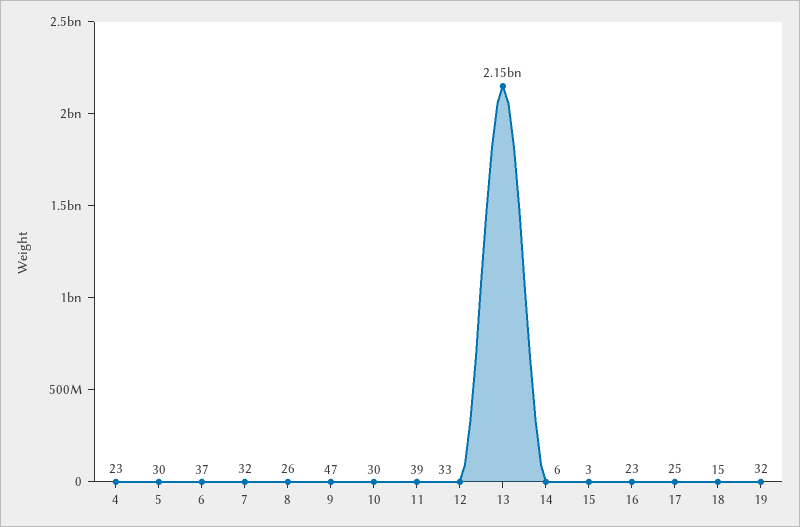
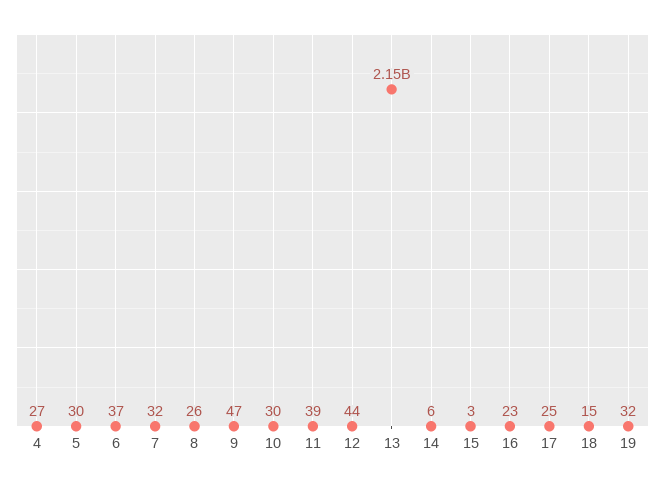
4: 23 -> 27
12: 33 -> 44

